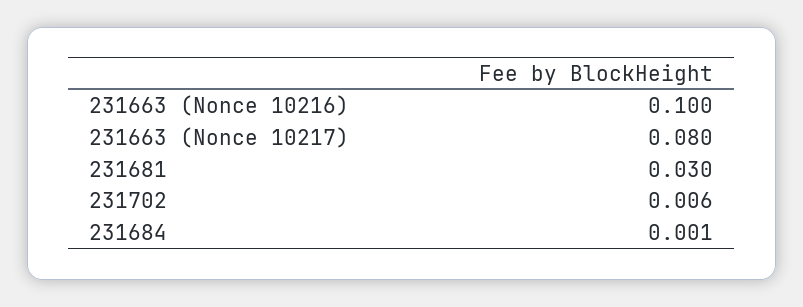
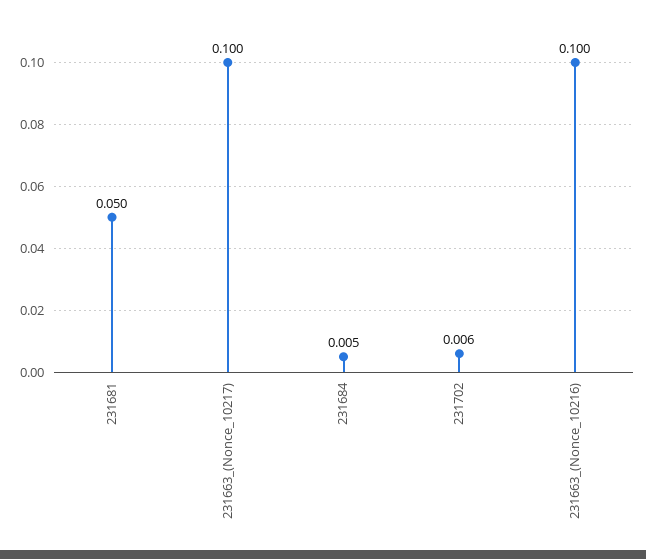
231663 (Nonce 10217): 0.08 -> 0.1
231681: 0.03 -> 0.05
231684: 0.001 -> 0.005

